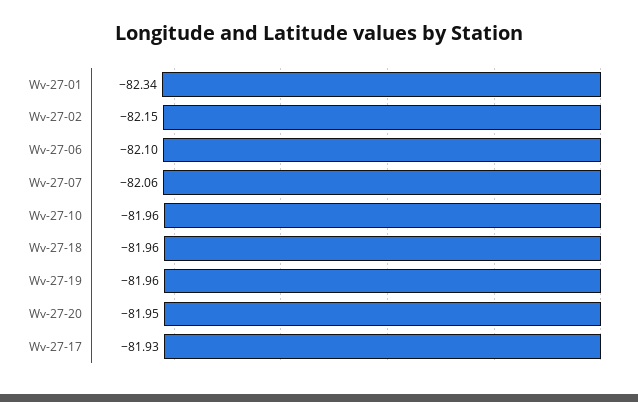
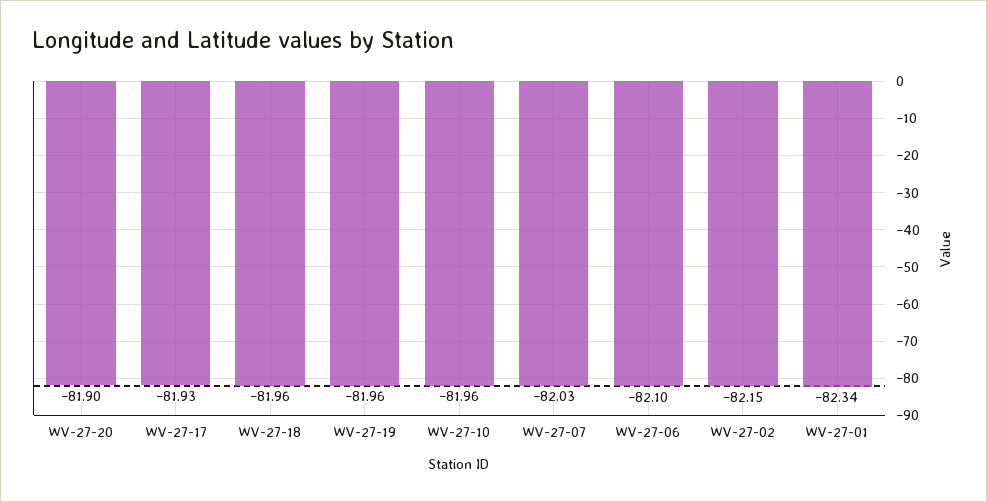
Wv-27-07: -82.06 -> -82.03
Wv-27-20: -81.95 -> -81.9

